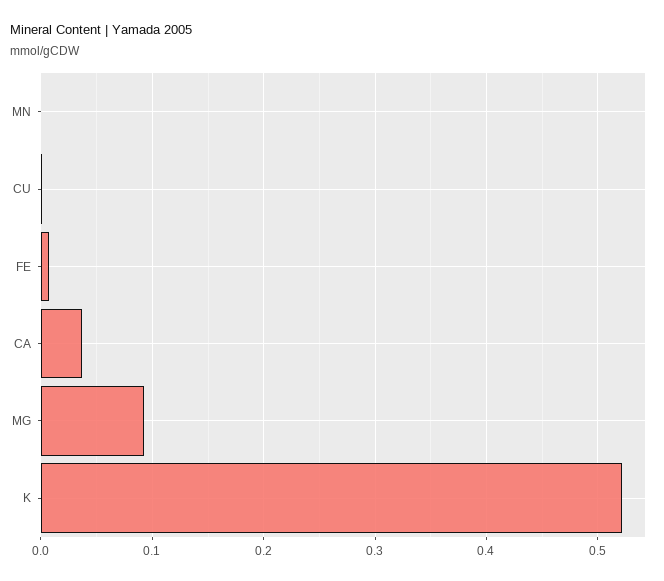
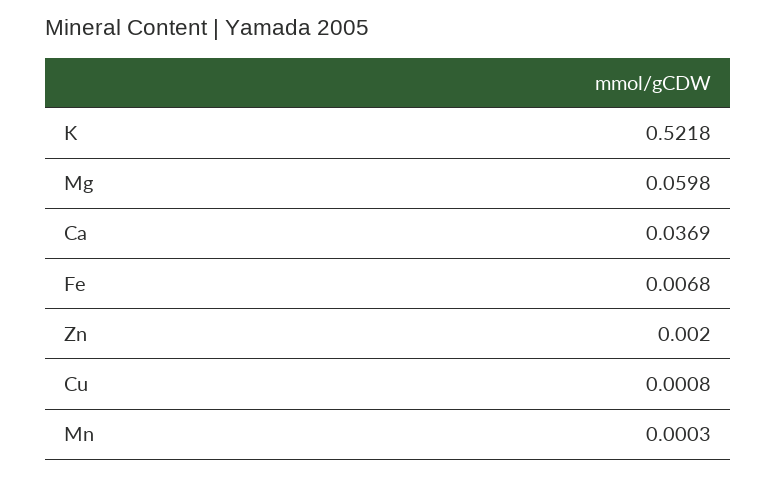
MG: 0.09 -> 0.0598
Zn: none -> 0.002

